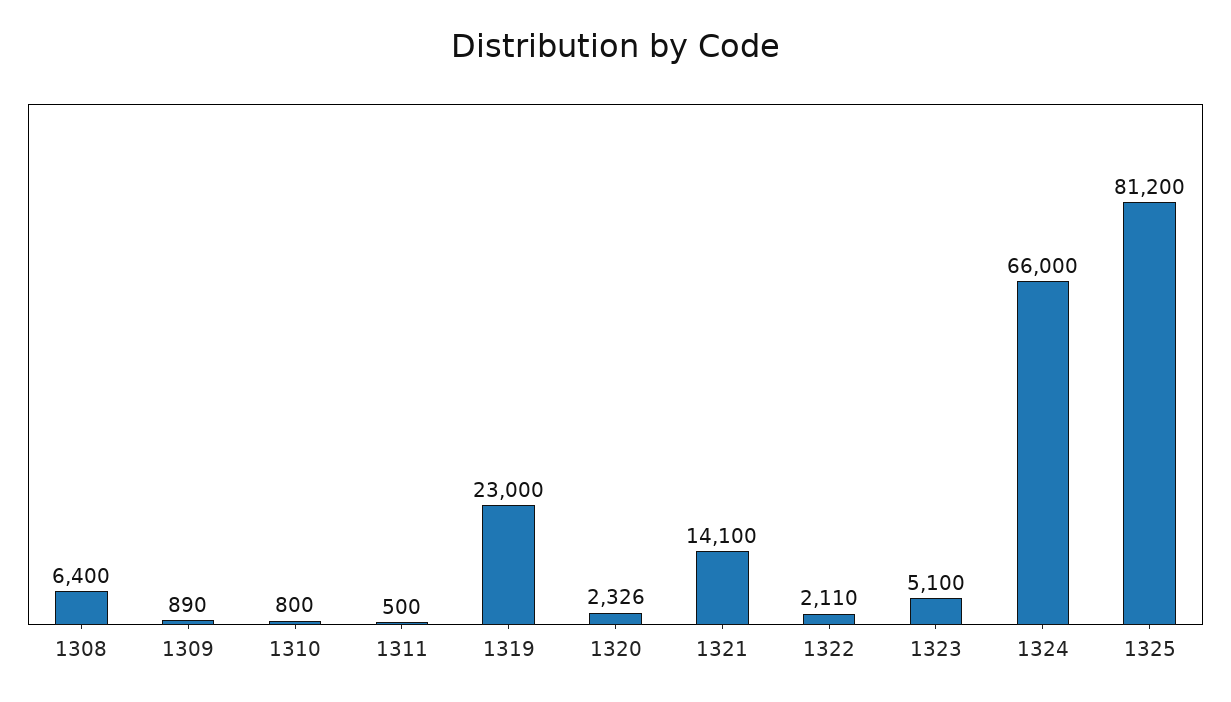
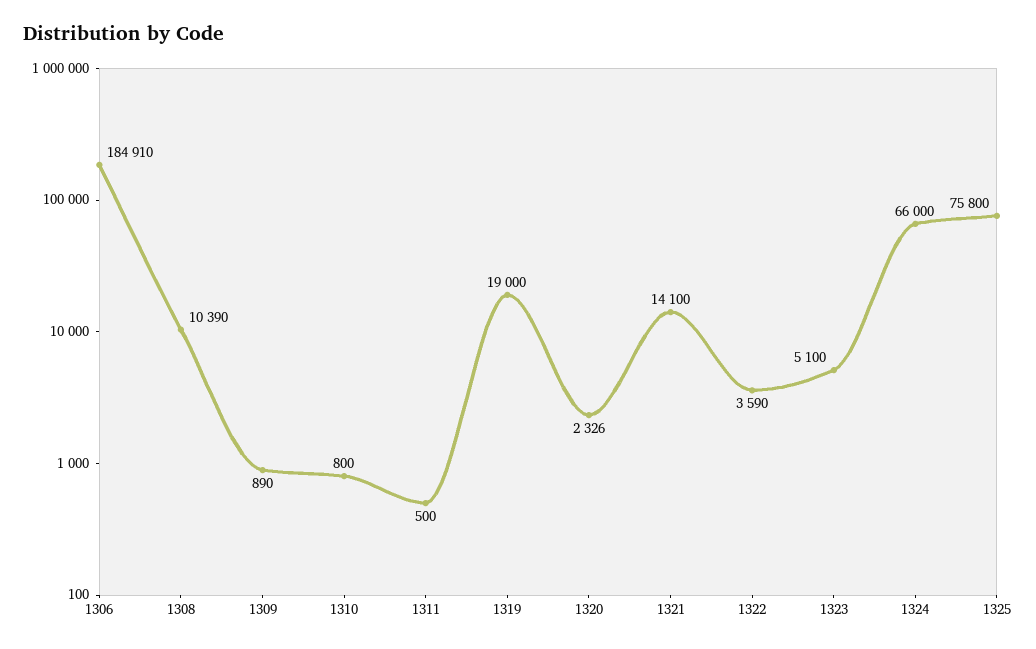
1308: 6400 -> 10390
1319: 23000 -> 19000
1322: 2110 -> 3590
1325: 81200 -> 75800
1306: none -> 184910

